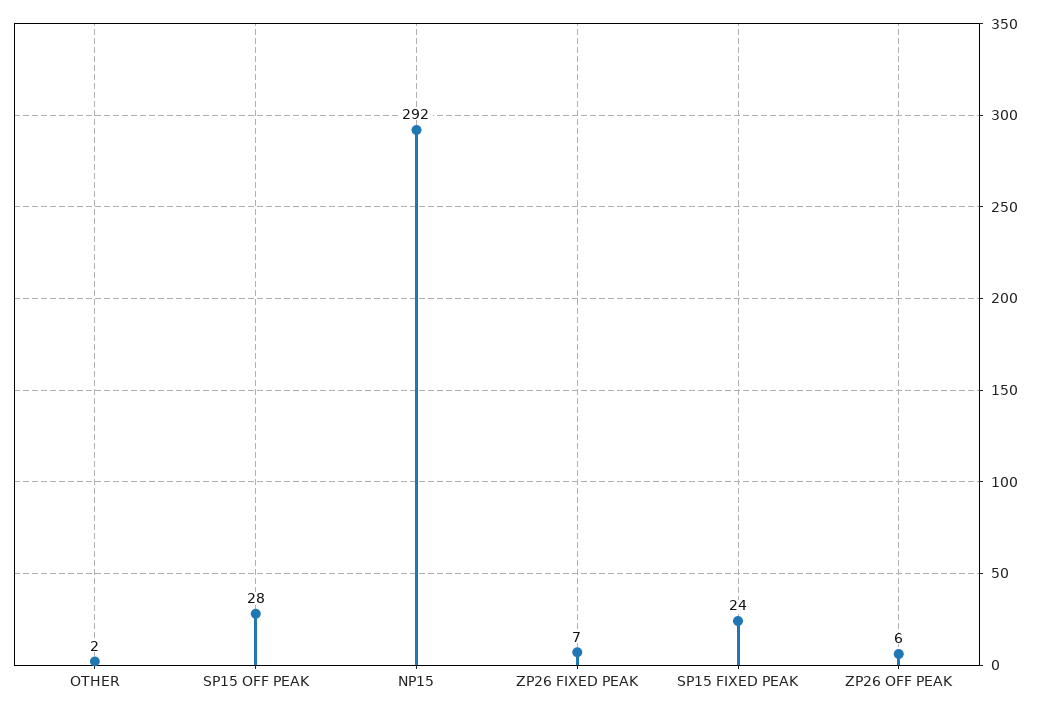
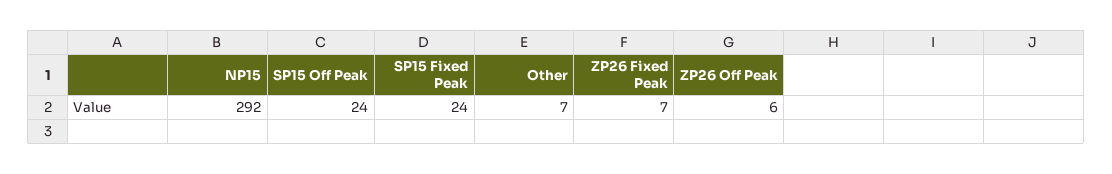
OTHER: 2 -> 7
SP15 OFF PEAK: 28 -> 24

